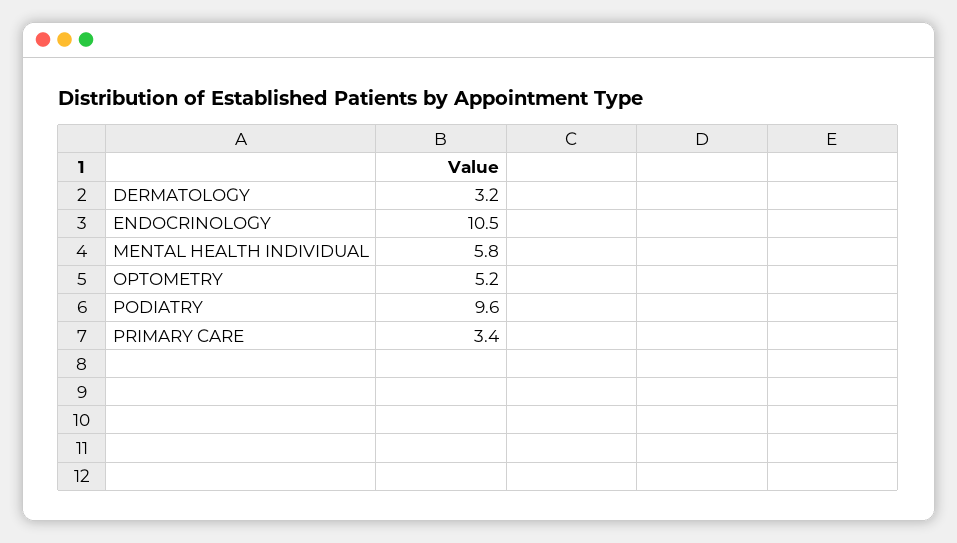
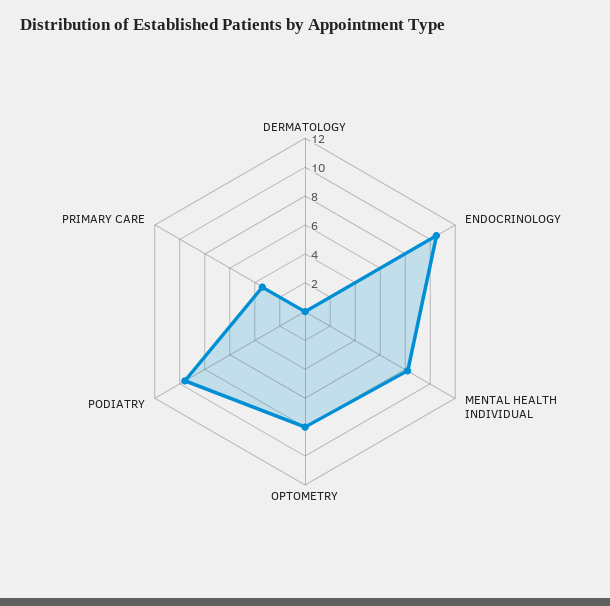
DERMATOLOGY: 3.2 -> 0
MENTAL HEALTH INDIVIDUAL: 5.8 -> 8
OPTOMETRY: 5.2 -> 8

